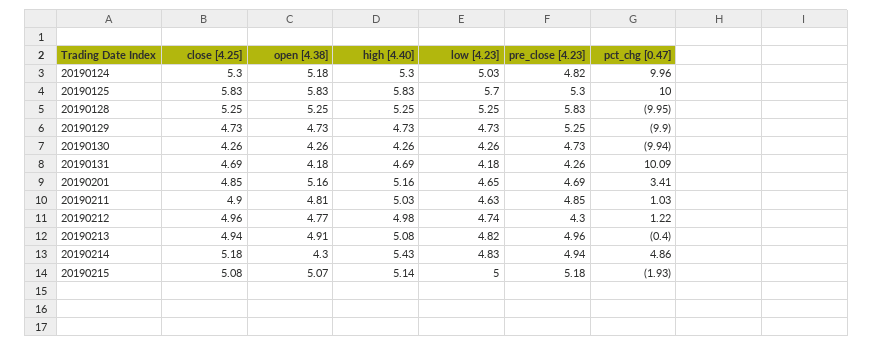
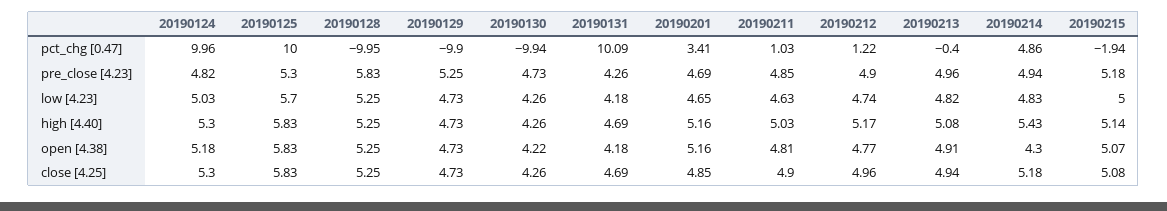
open [4.38], 20190130: 4.26 -> 4.22
high [4.40], 20190212: 4.98 -> 5.17
pre_close [4.23], 20190212: 4.3 -> 4.9
pct_chg [0.47], 20190215: -1.93 -> -1.94

